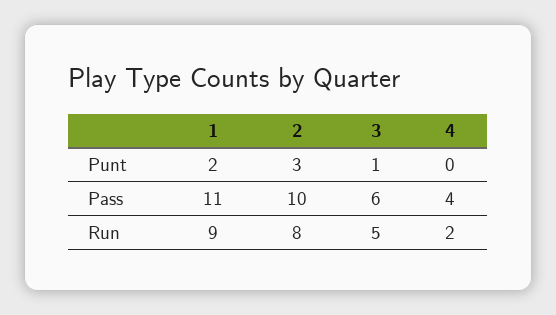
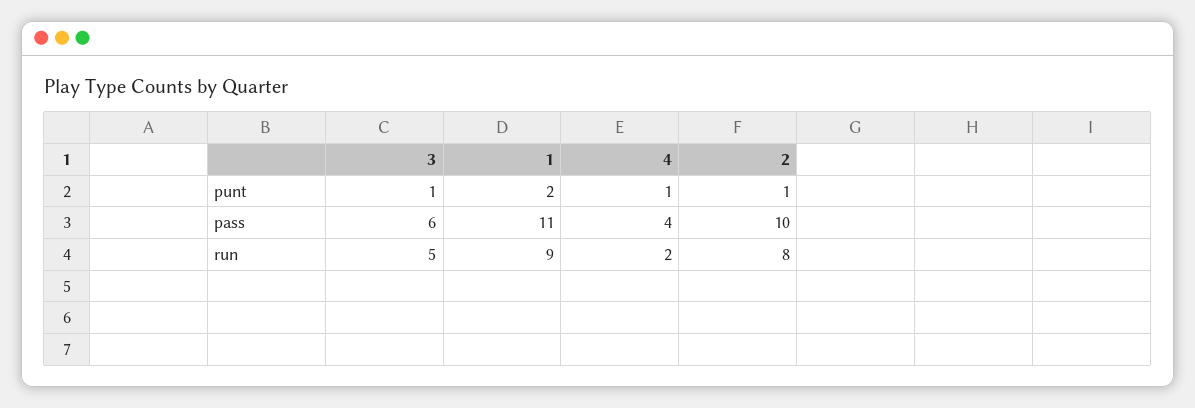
2, Punt: 3 -> 1
4, Punt: 0 -> 1

